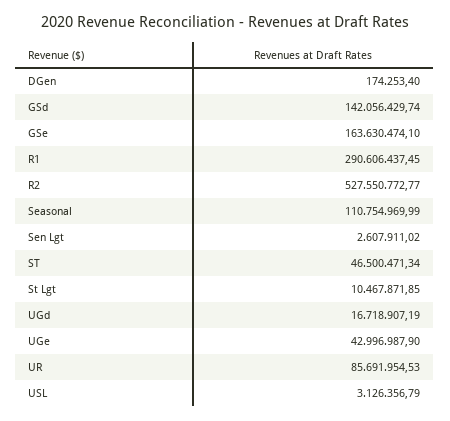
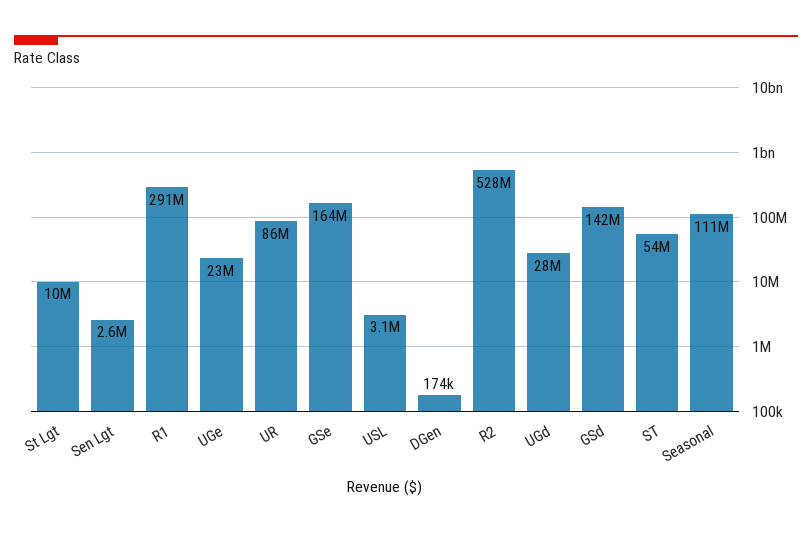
ST: 46500471.34 -> 54000000
UGd: 16718907.19 -> 28000000
UGe: 42996987.9 -> 23000000

